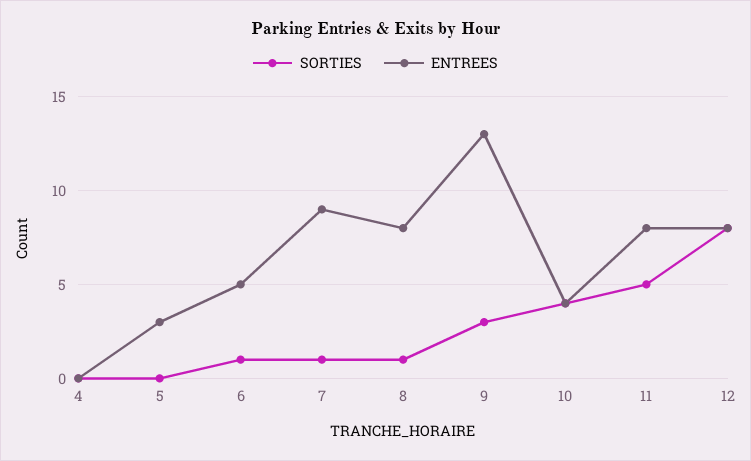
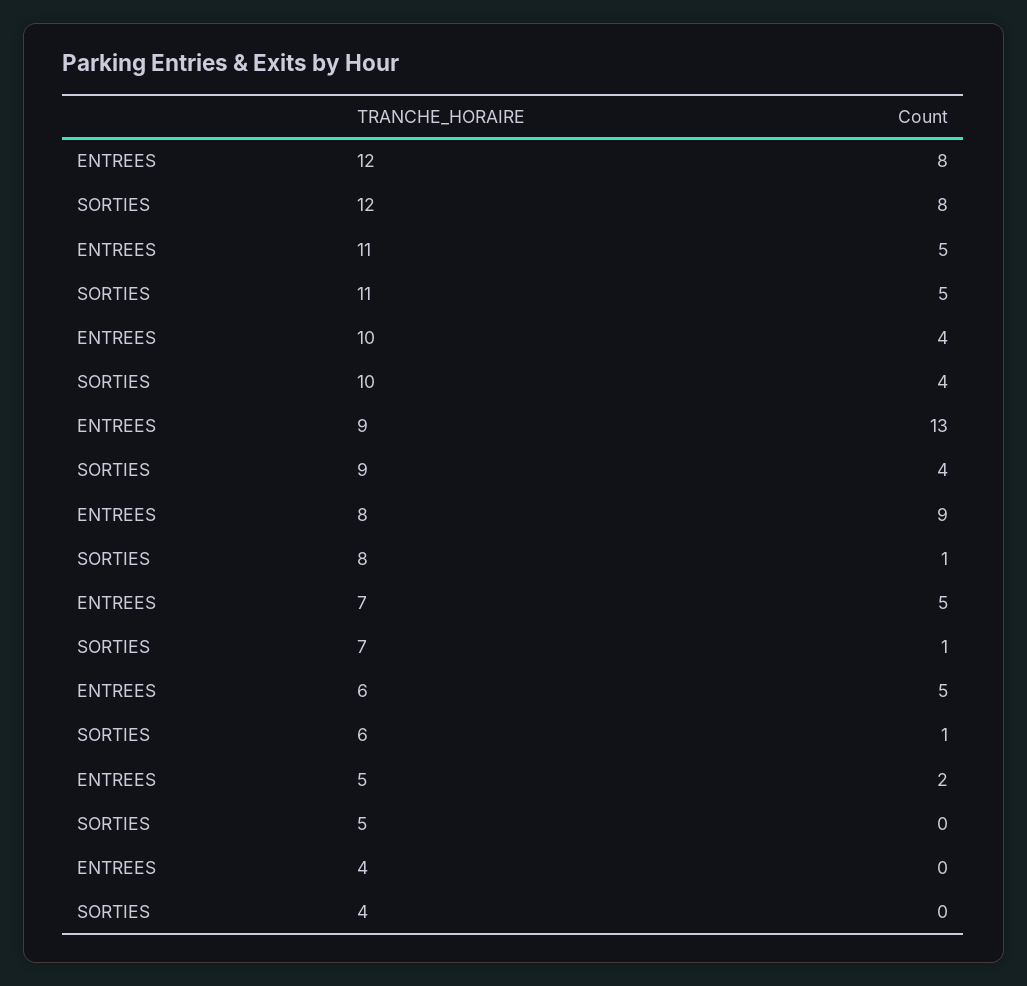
ENTREES, 5: 3 -> 2
ENTREES, 7: 9 -> 5
ENTREES, 8: 8 -> 9
SORTIES, 9: 3 -> 4
ENTREES, 11: 8 -> 5

